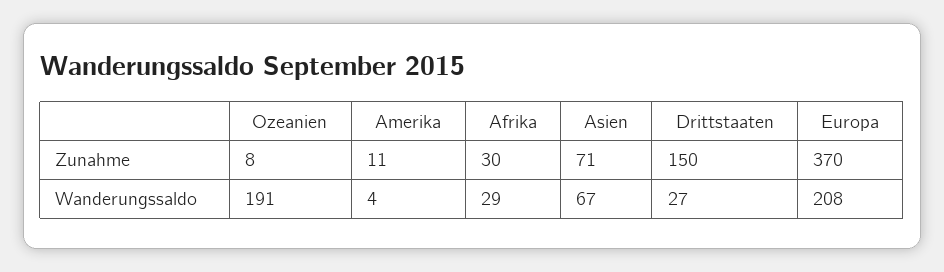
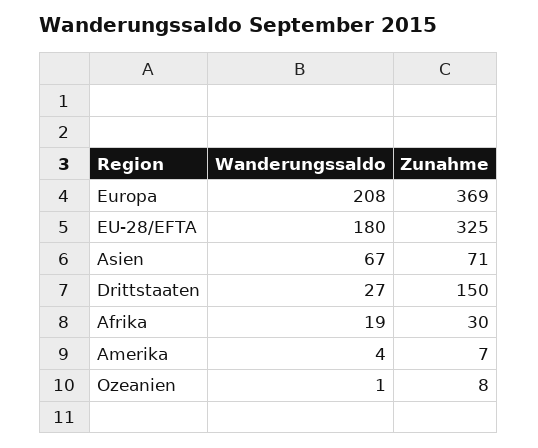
Amerika, Zunahme: 11 -> 7
Europa, Zunahme: 370 -> 369
Ozeanien, Wanderungssaldo: 191 -> 1
Afrika, Wanderungssaldo: 29 -> 19
EU-28/EFTA, Wanderungssaldo: none -> 180
EU-28/EFTA, Zunahme: none -> 325

